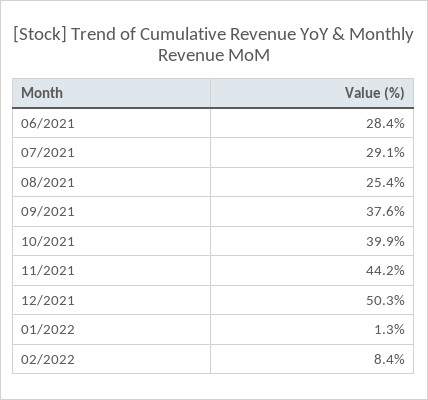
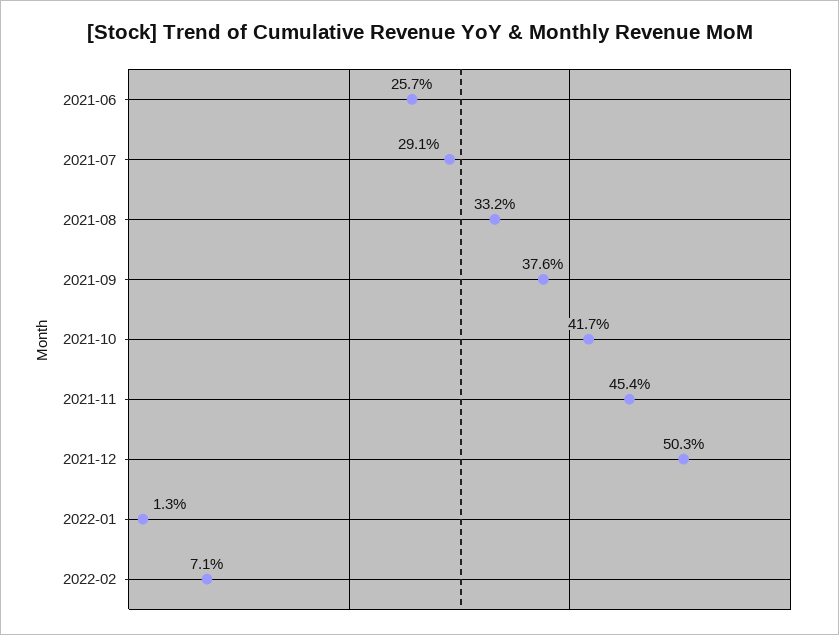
06/2021: 28.4 -> 25.7
08/2021: 25.4 -> 33.2
10/2021: 39.9 -> 41.7
11/2021: 44.2 -> 45.4
02/2022: 8.4 -> 7.1

